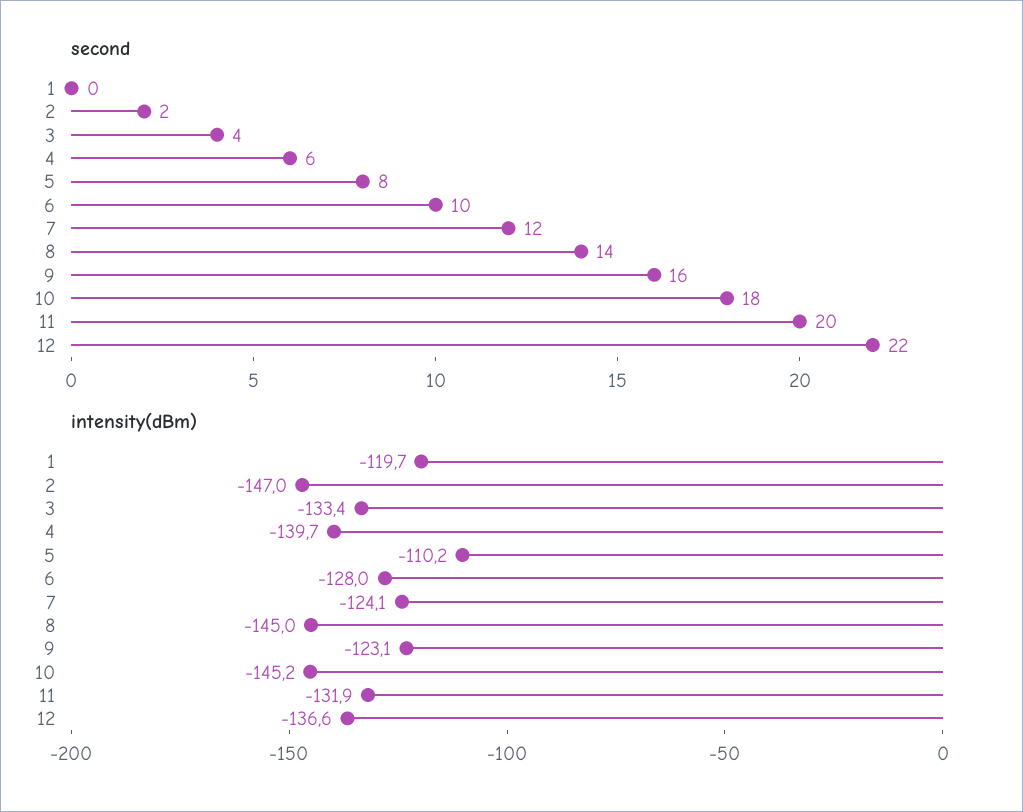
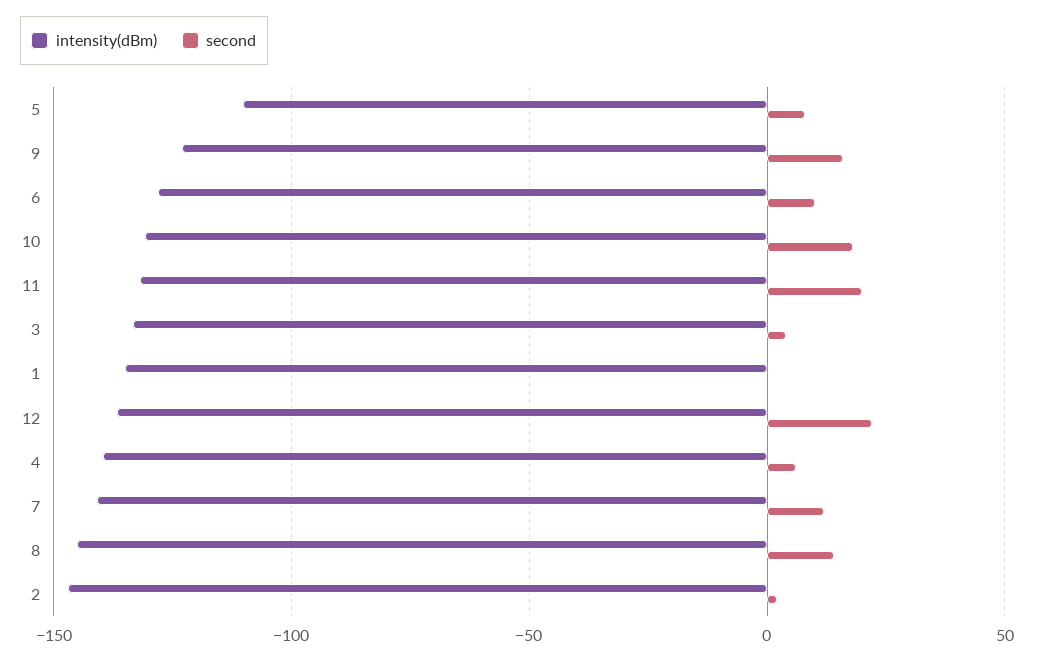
intensity(dBm), 1: -119.7 -> -135
intensity(dBm), 7: -124.1 -> -140
intensity(dBm), 10: -145.2 -> -130

